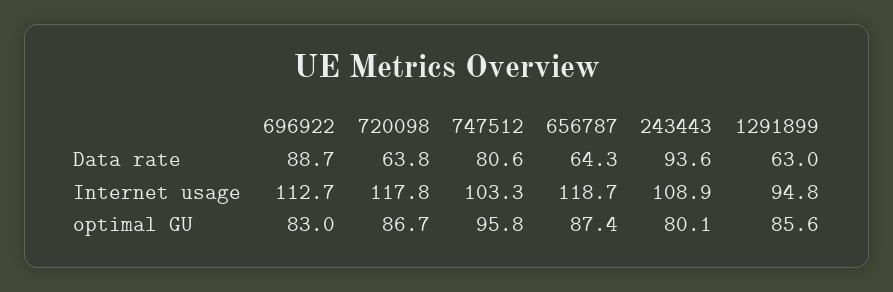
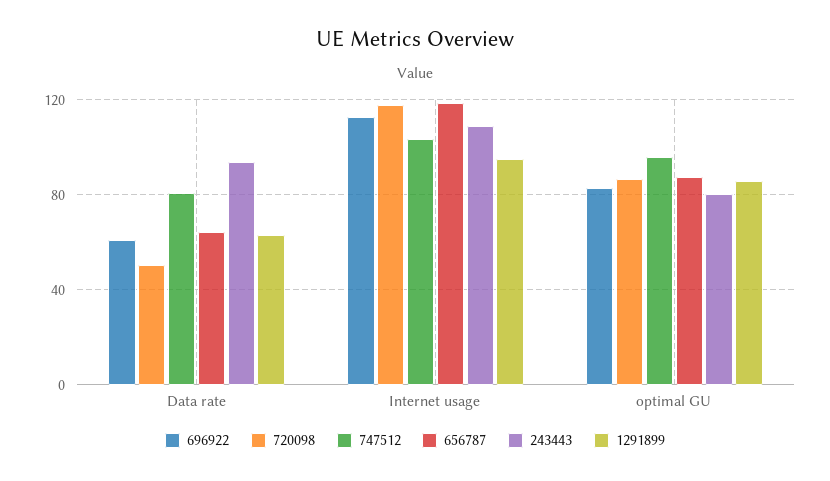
696922, Data rate: 88.7 -> 60
720098, Data rate: 63.8 -> 50

